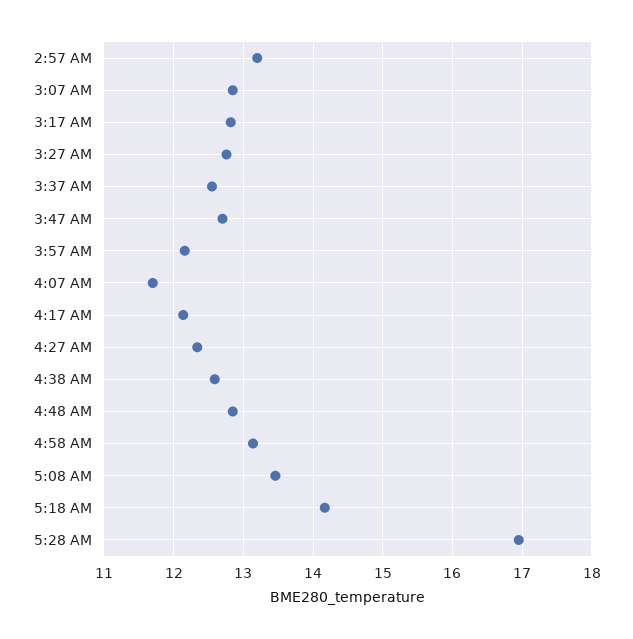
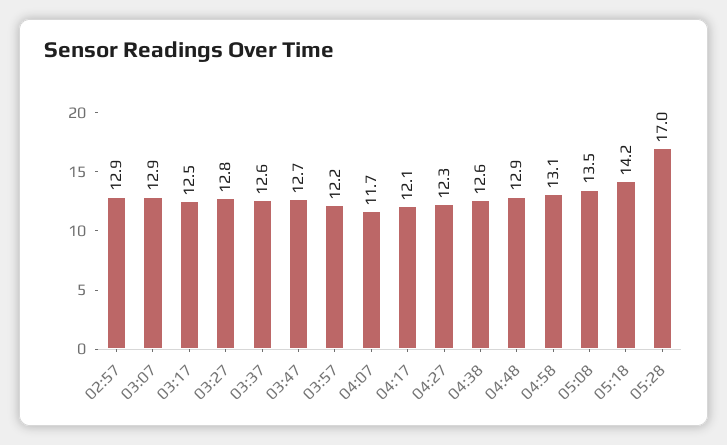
2:57 AM: 13.2 -> 12.9
3:17 AM: 12.8 -> 12.5

